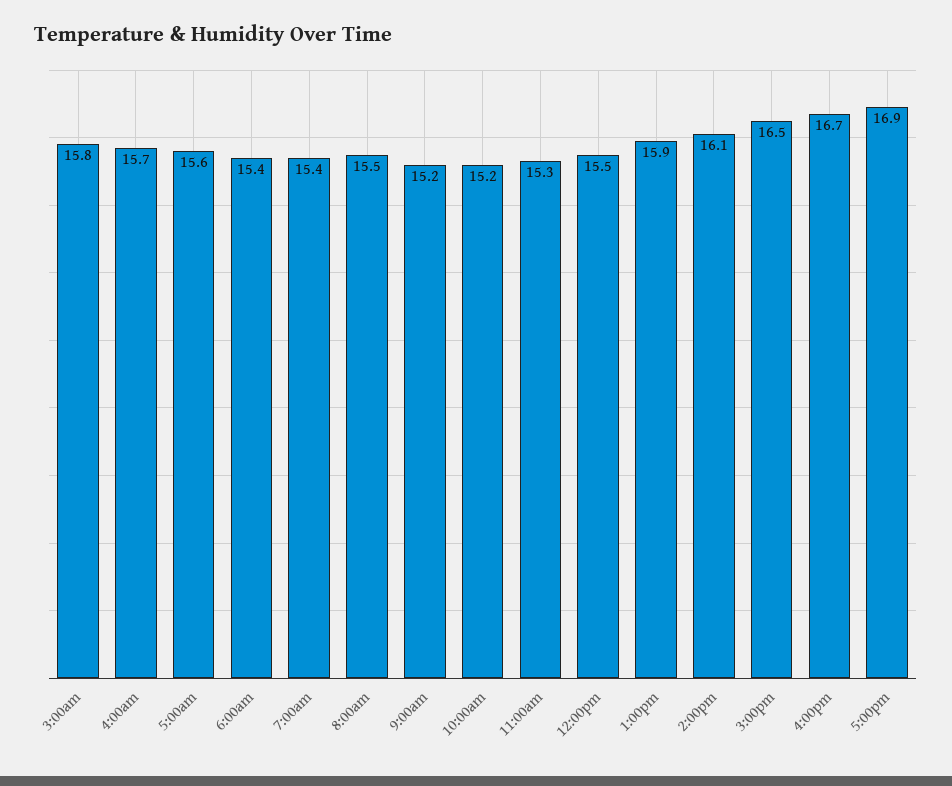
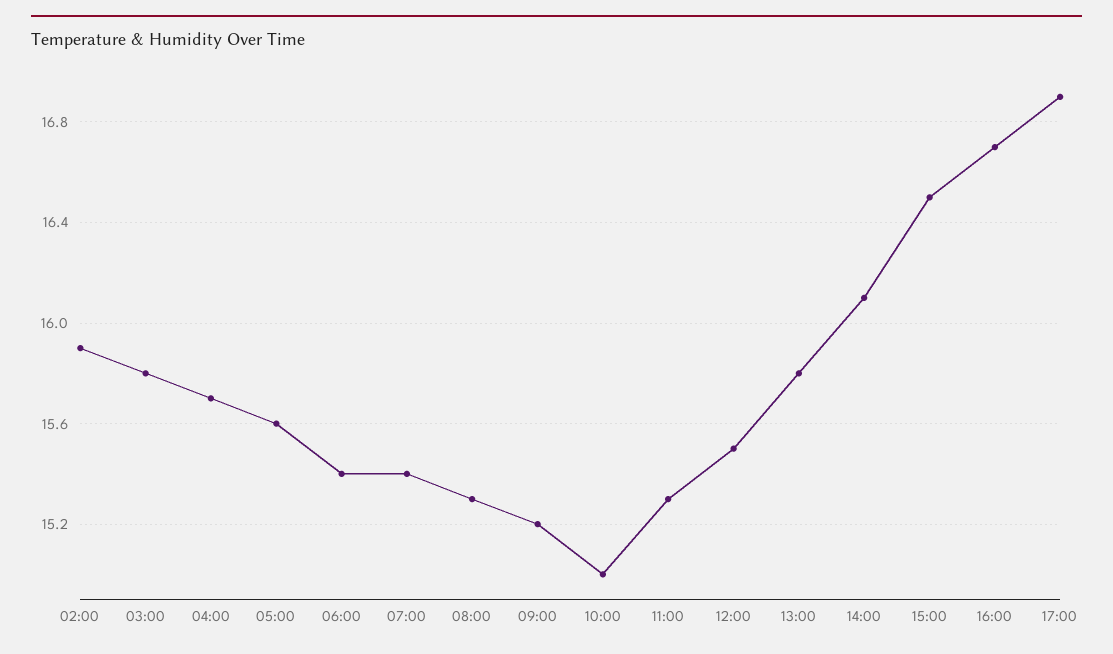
8:00am: 15.5 -> 15.3
10:00am: 15.2 -> 15
1:00pm: 15.9 -> 15.8
02:00: none -> 15.9

